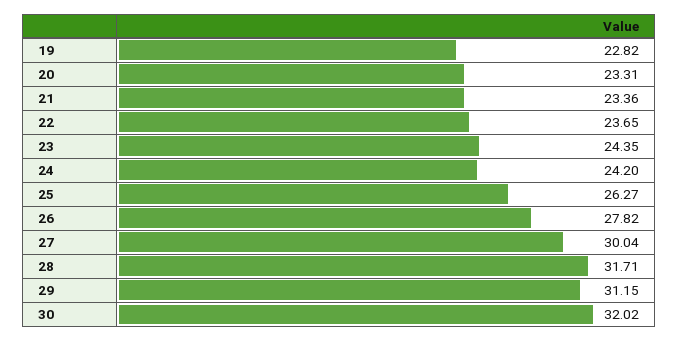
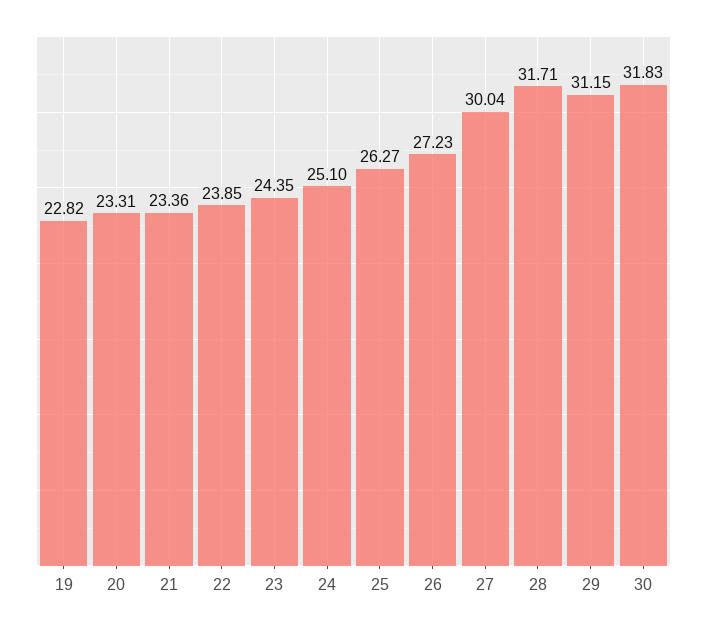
22: 23.65 -> 23.85
24: 24.2 -> 25.1
26: 27.82 -> 27.23
30: 32.02 -> 31.83

